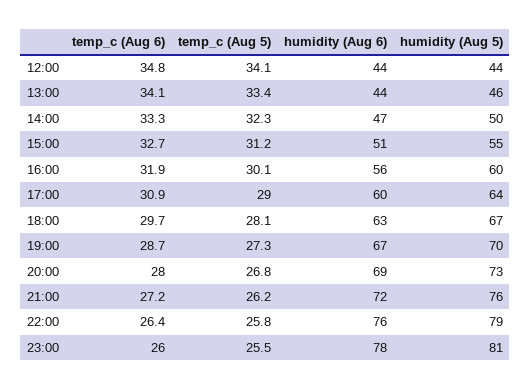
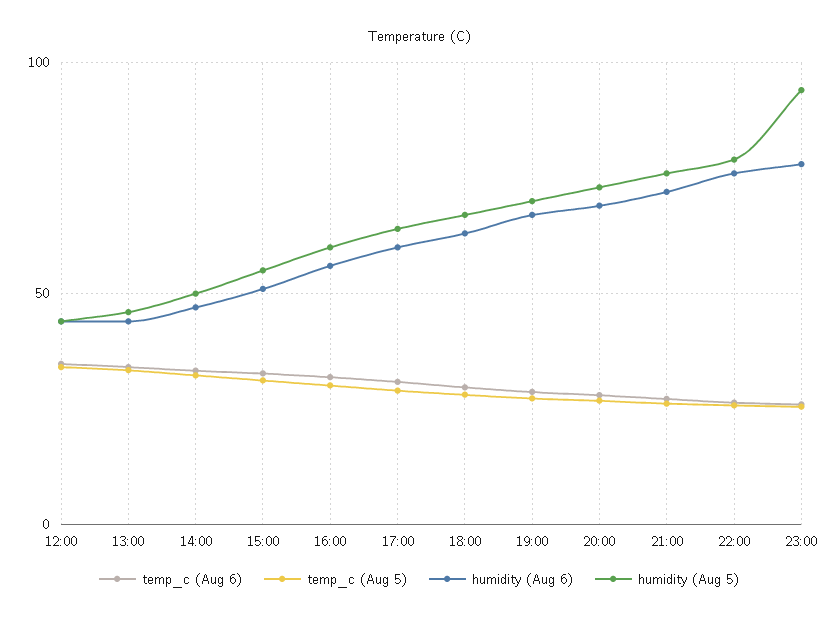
humidity (Aug 5), 23:00: 81 -> 95

